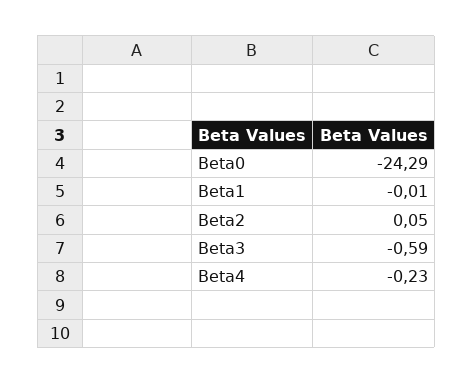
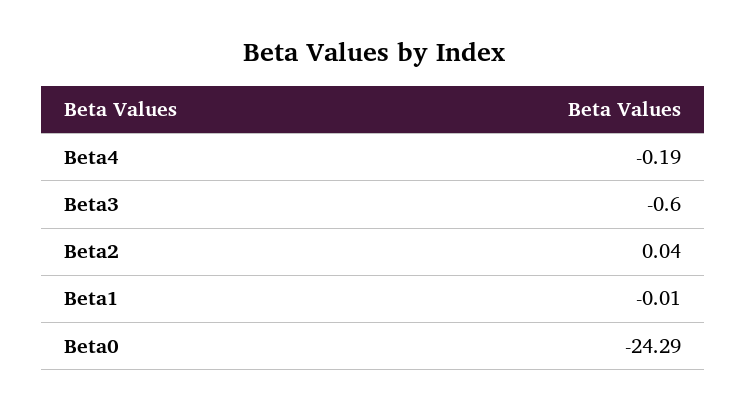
Beta2: 0.05 -> 0.04
Beta3: -0.59 -> -0.6
Beta4: -0.23 -> -0.19

